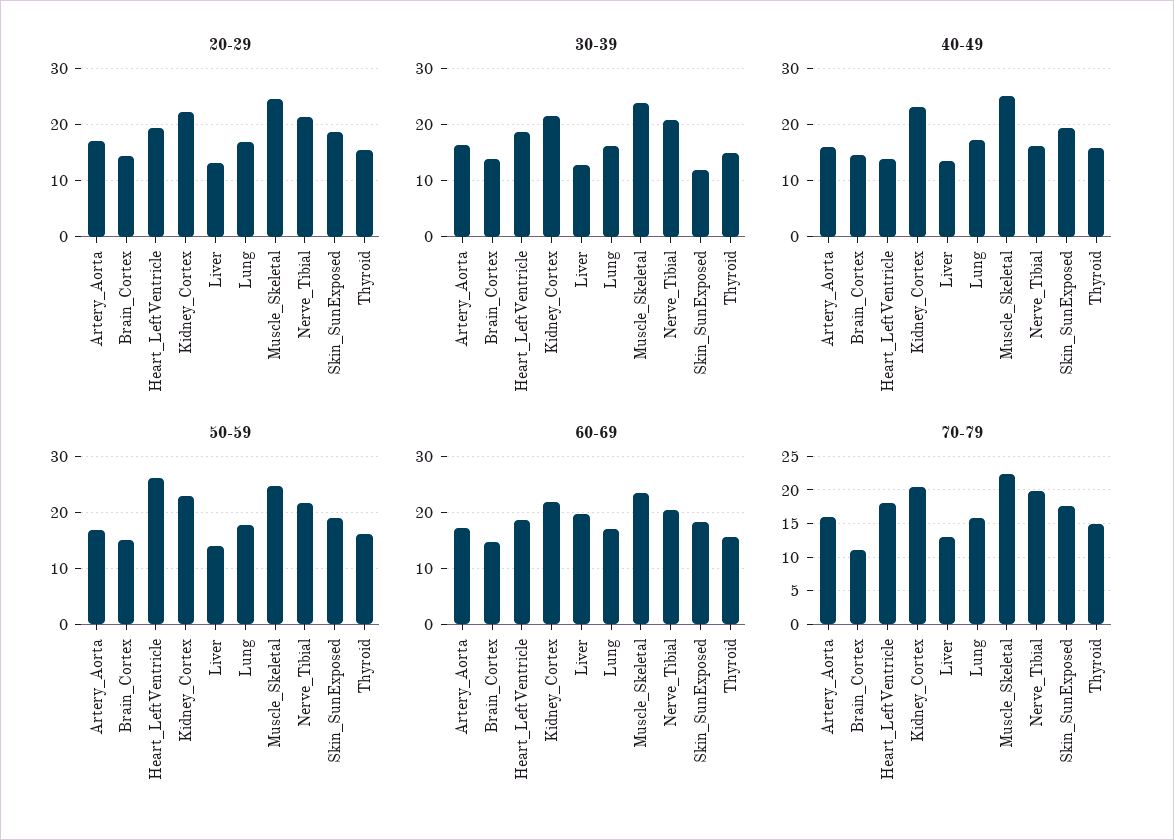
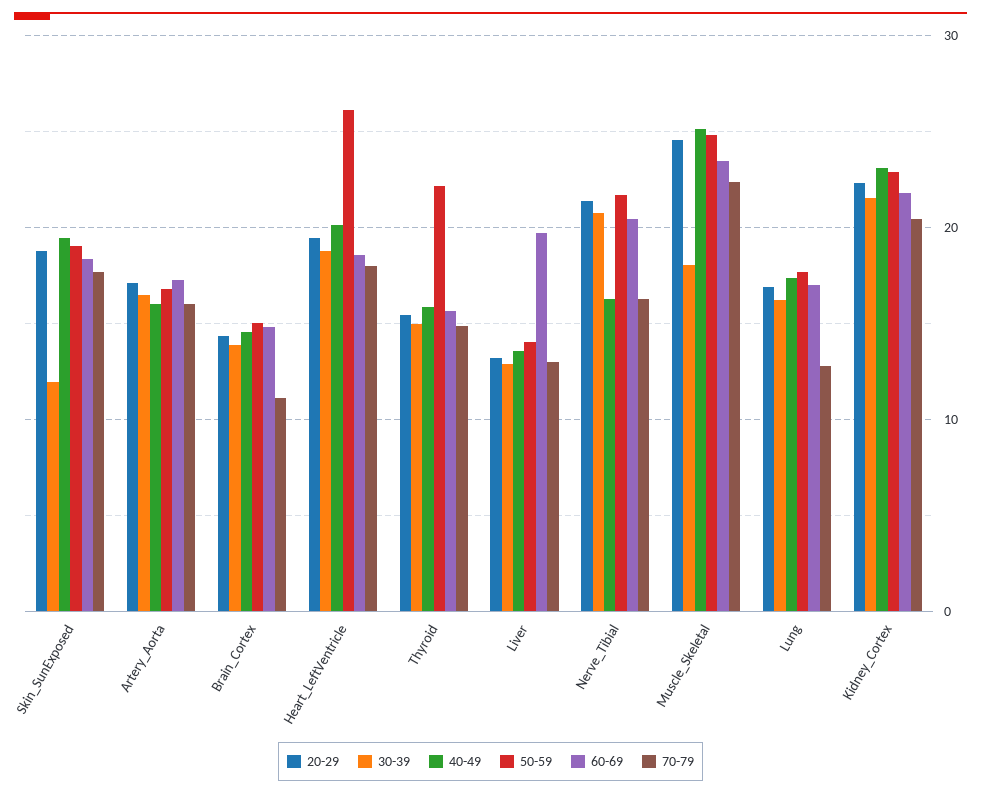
30-39, Muscle_Skeletal: 24 -> 18
40-49, Heart_LeftVentricle: 14 -> 20
50-59, Thyroid: 16 -> 22
70-79, Lung: 16 -> 13
70-79, Nerve_Tibial: 20 -> 16

